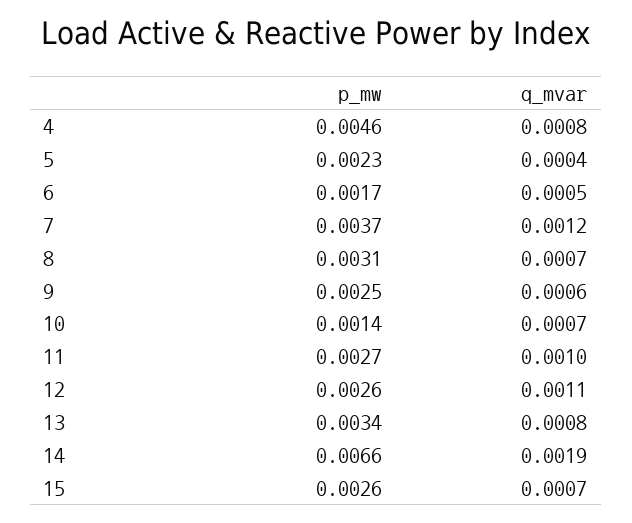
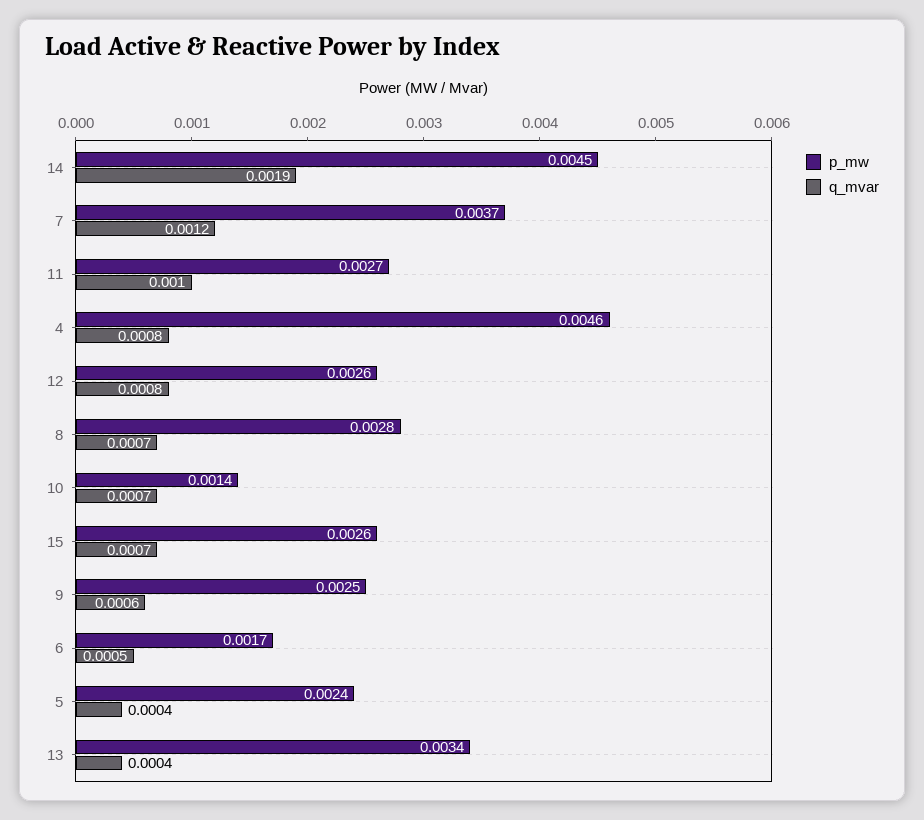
p_mw, 5: 0.0023 -> 0.0024
p_mw, 8: 0.0031 -> 0.0028
q_mvar, 12: 0.0011 -> 0.0008
q_mvar, 13: 0.0008 -> 0.0004
p_mw, 14: 0.0066 -> 0.0045

